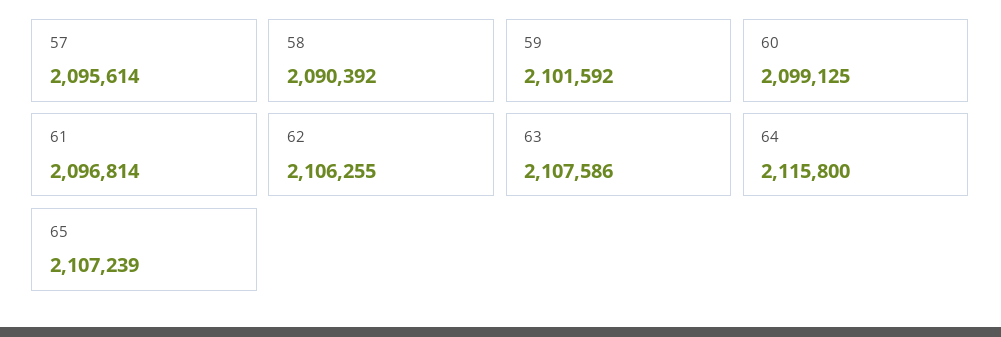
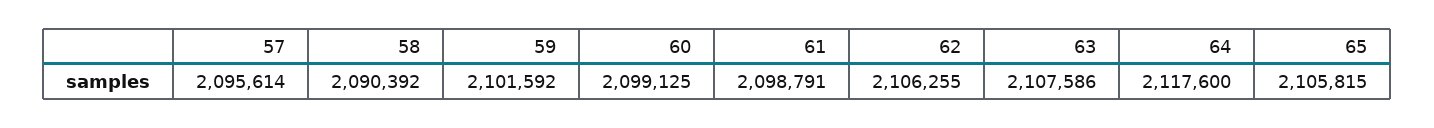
61: 2096814 -> 2098791
64: 2115800 -> 2117600
65: 2107239 -> 2105815

